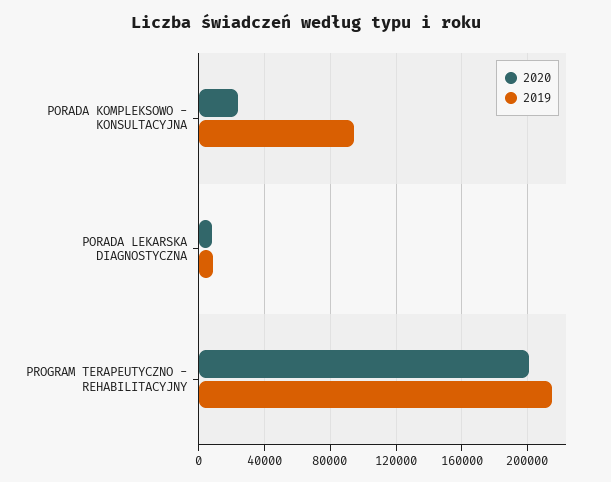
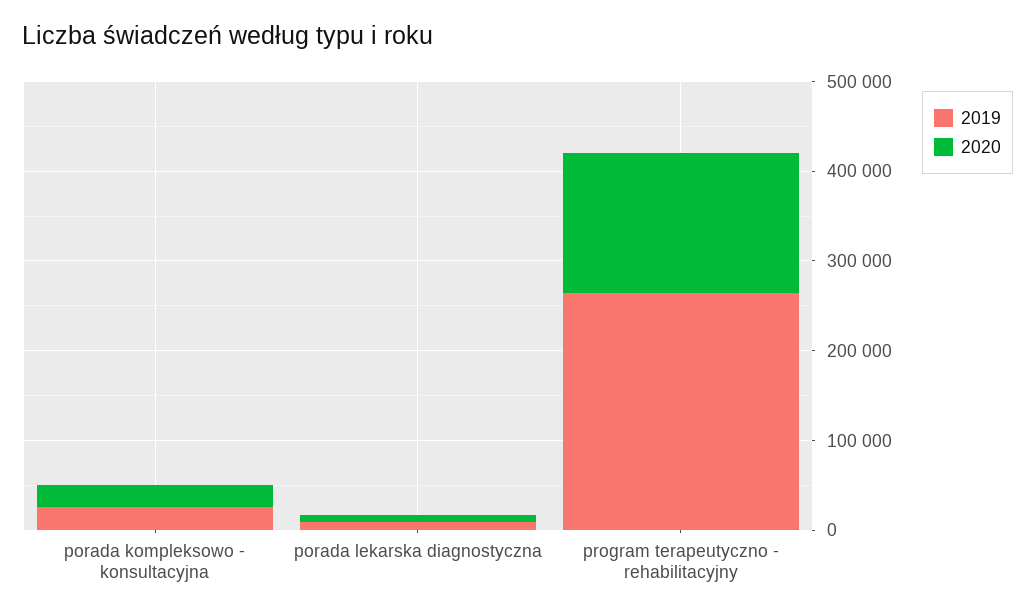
2019, PORADA KOMPLEKSOWO - KONSULTACYJNA: 95000 -> 20000
2020, PROGRAM TERAPEUTYCZNO - REHABILITACYJNY: 200000 -> 160000
2019, PROGRAM TERAPEUTYCZNO - REHABILITACYJNY: 215000 -> 260000

